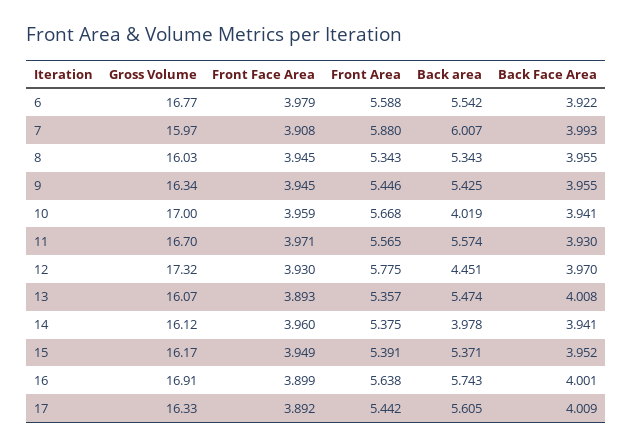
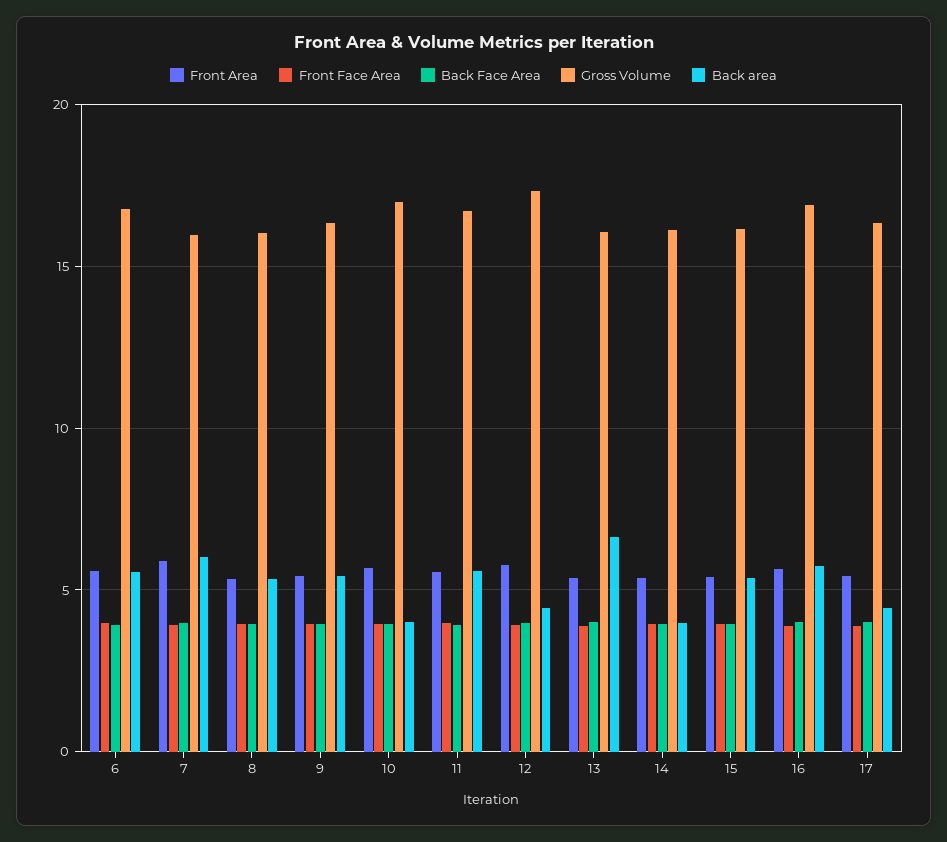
Back area, 13: 5.474 -> 6.5
Back area, 17: 5.605 -> 4.5

